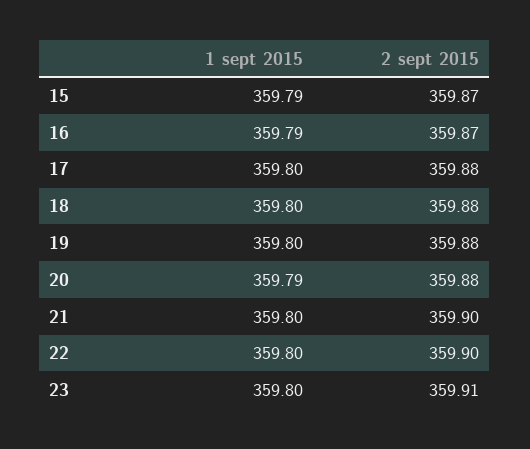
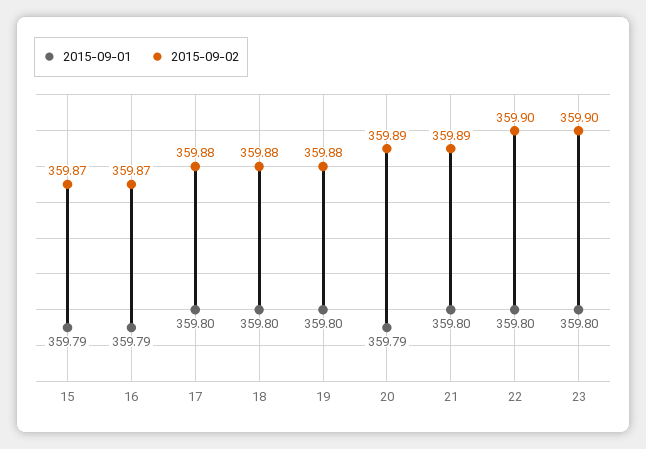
2 sept 2015, 20: 359.88 -> 359.89
2 sept 2015, 21: 359.9 -> 359.89
2 sept 2015, 23: 359.91 -> 359.9

